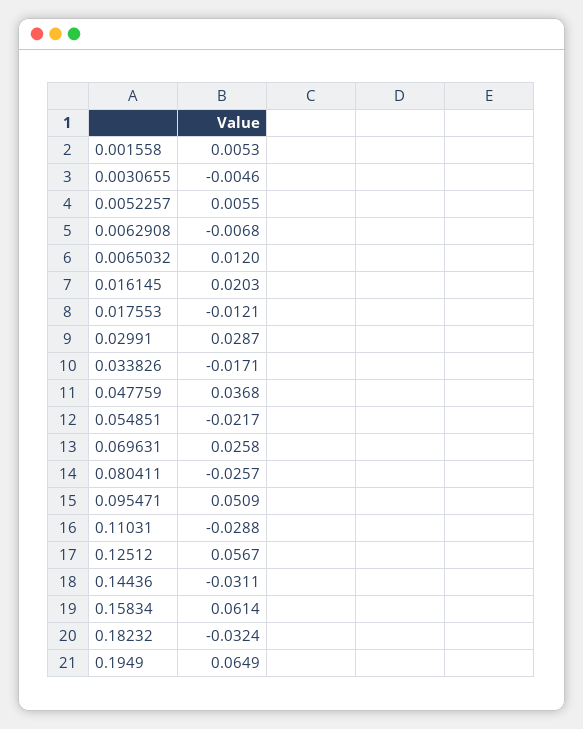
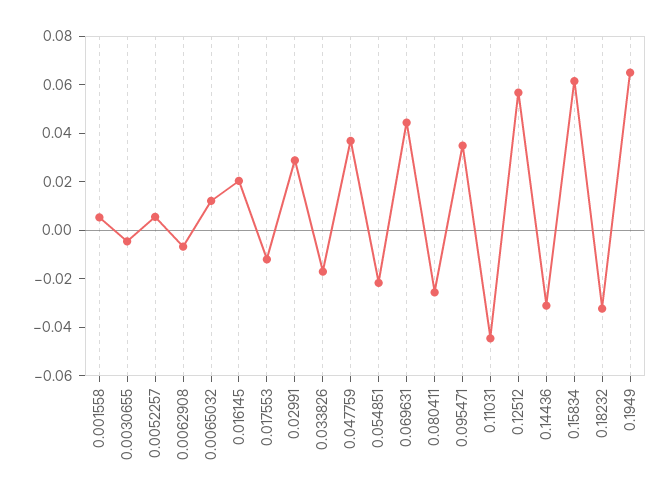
0.069631: 0.0258 -> 0.045
0.095471: 0.0509 -> 0.035
0.11031: -0.0288 -> -0.045

